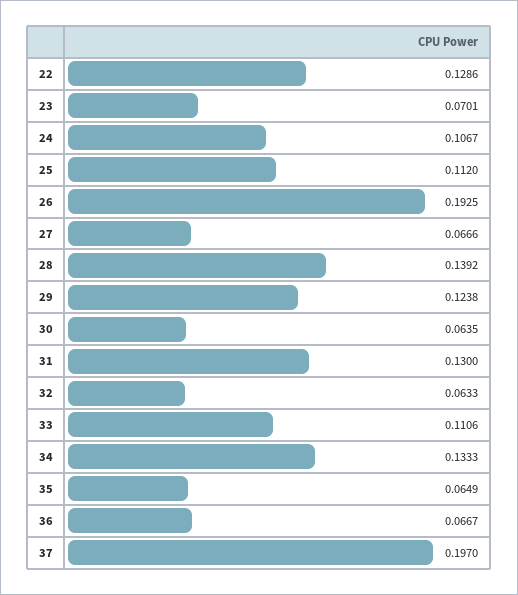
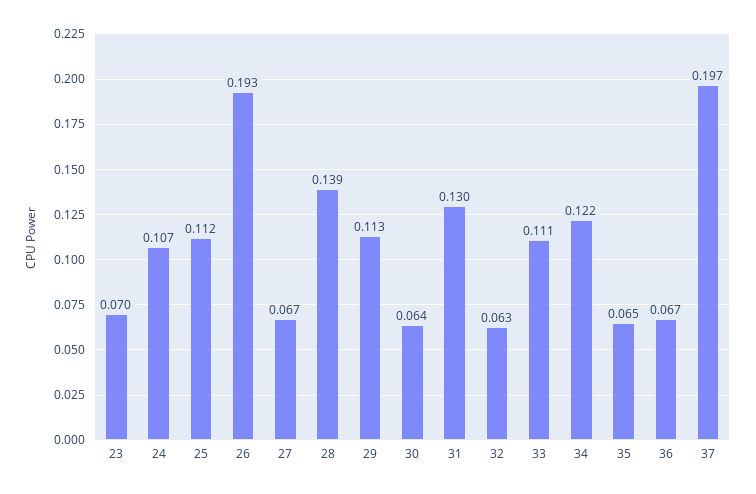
22: 0.1286 -> none
29: 0.1238 -> 0.113
34: 0.1333 -> 0.122

